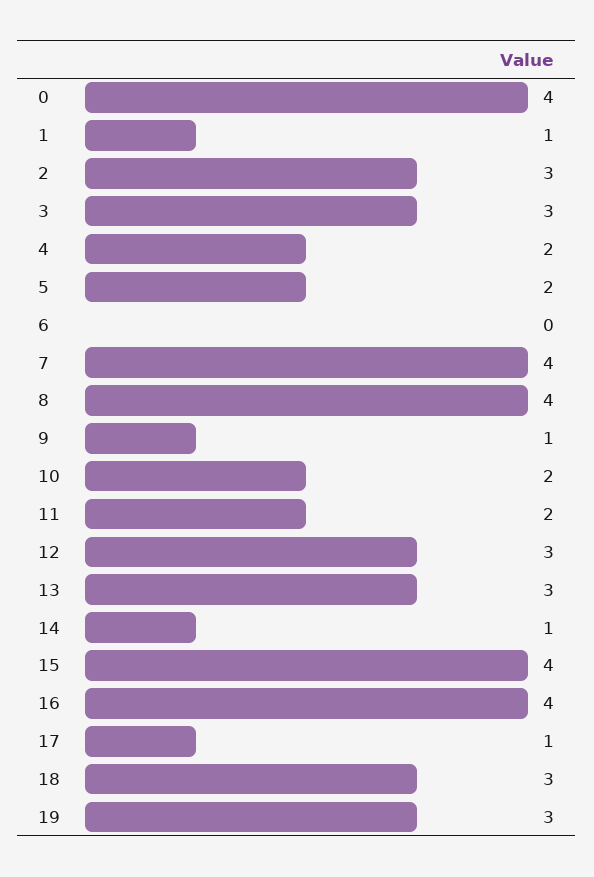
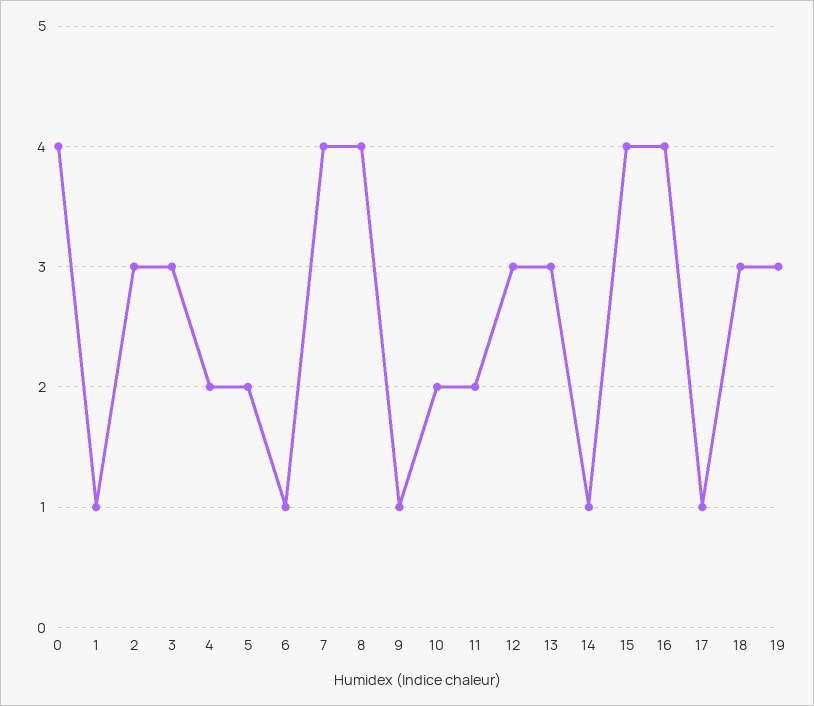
6: 0 -> 1

